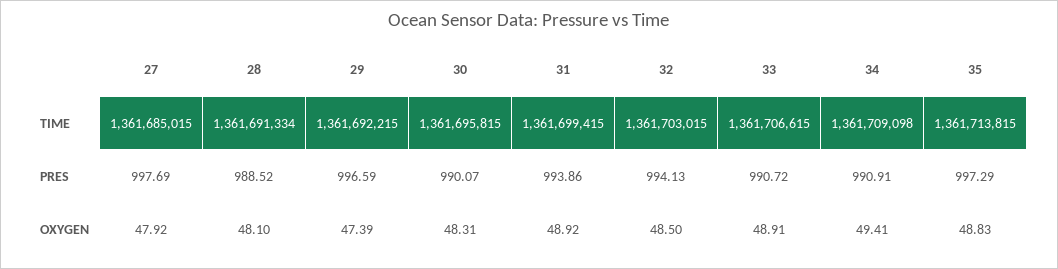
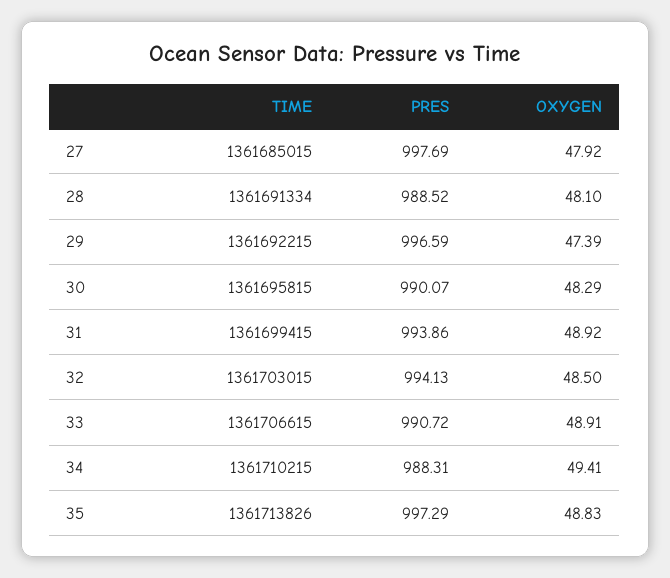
34, TIME: 1361709098 -> 1361710215
35, TIME: 1361713815 -> 1361713826
34, PRES: 990.91 -> 988.31
30, OXYGEN: 48.31 -> 48.29

